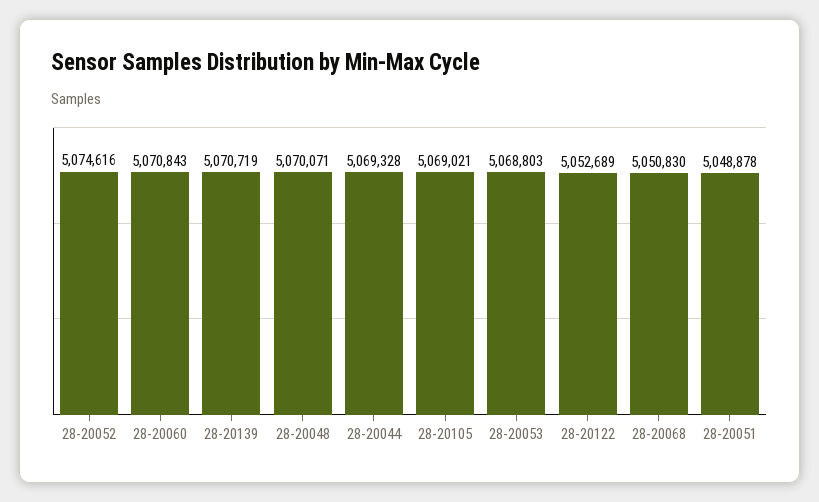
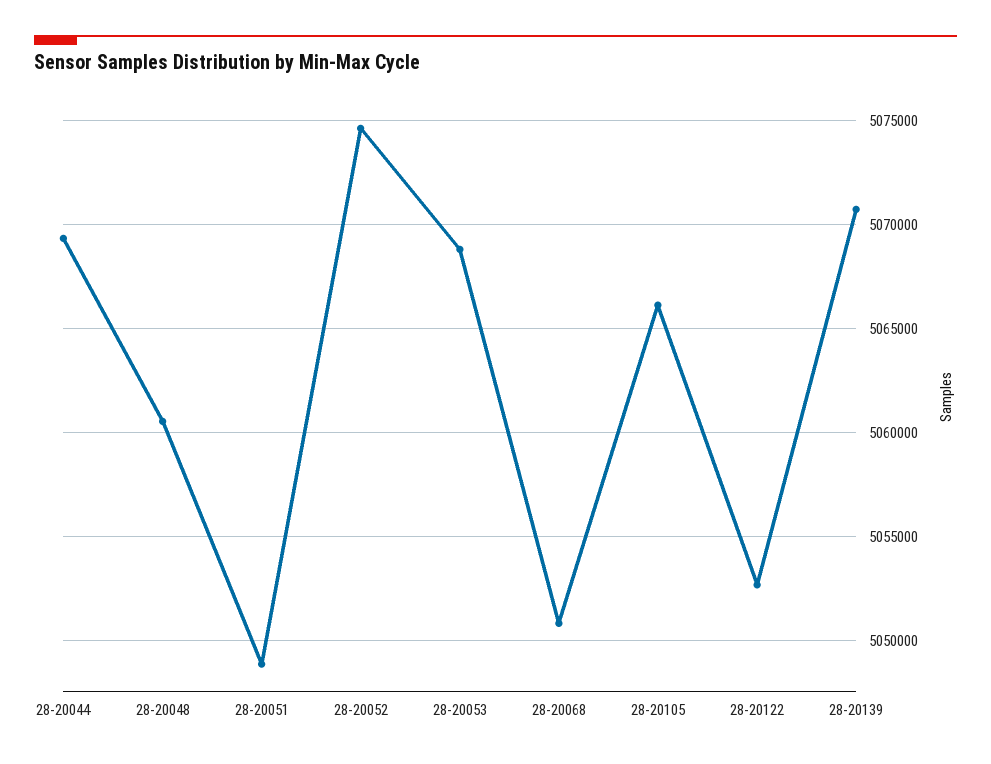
28-20060: 5070843 -> none
28-20048: 5070071 -> 5060500
28-20105: 5069021 -> 5066000

